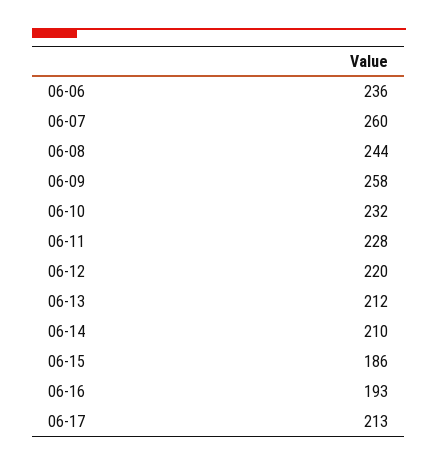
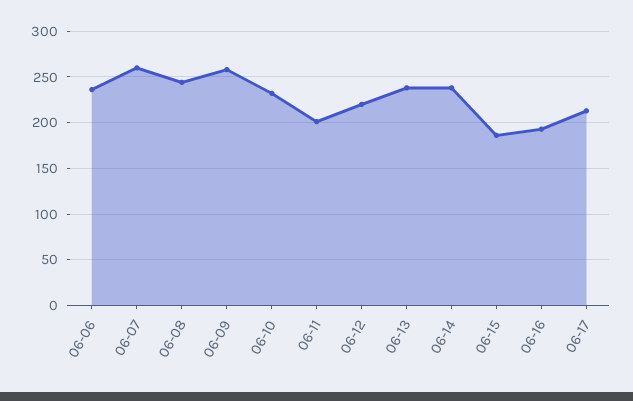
06-11: 228 -> 200
06-13: 212 -> 240
06-14: 210 -> 240

